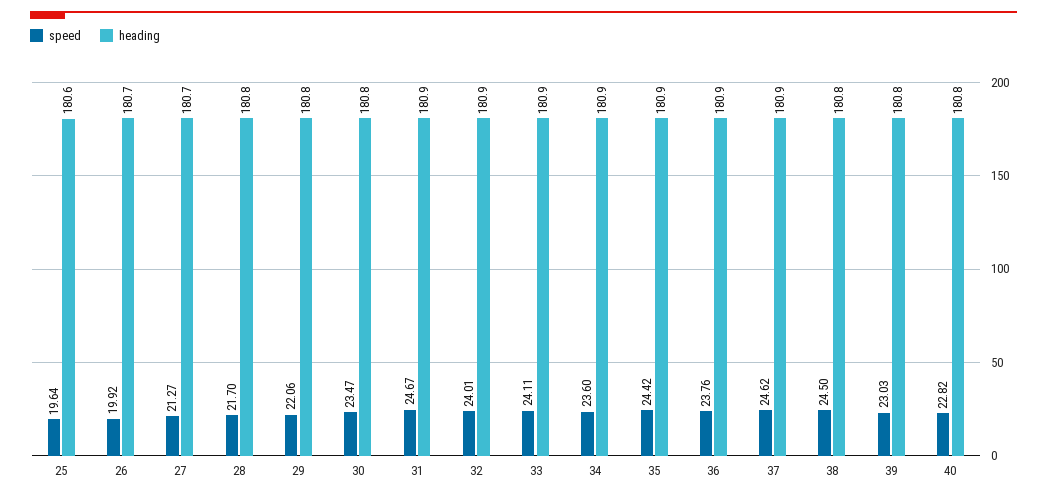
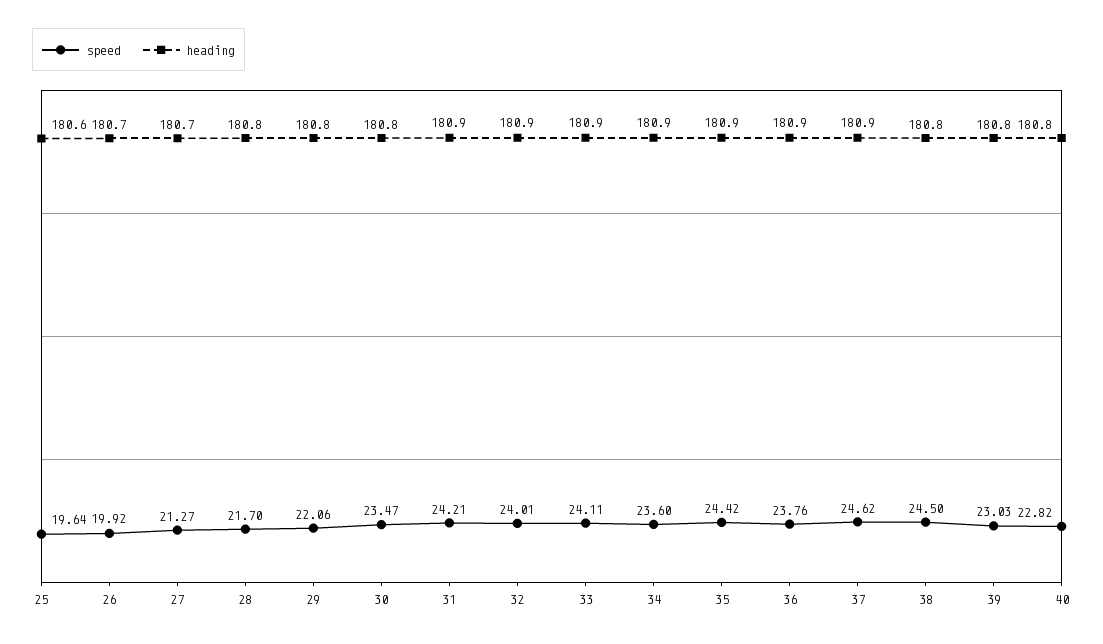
speed, 31: 24.67 -> 24.21

